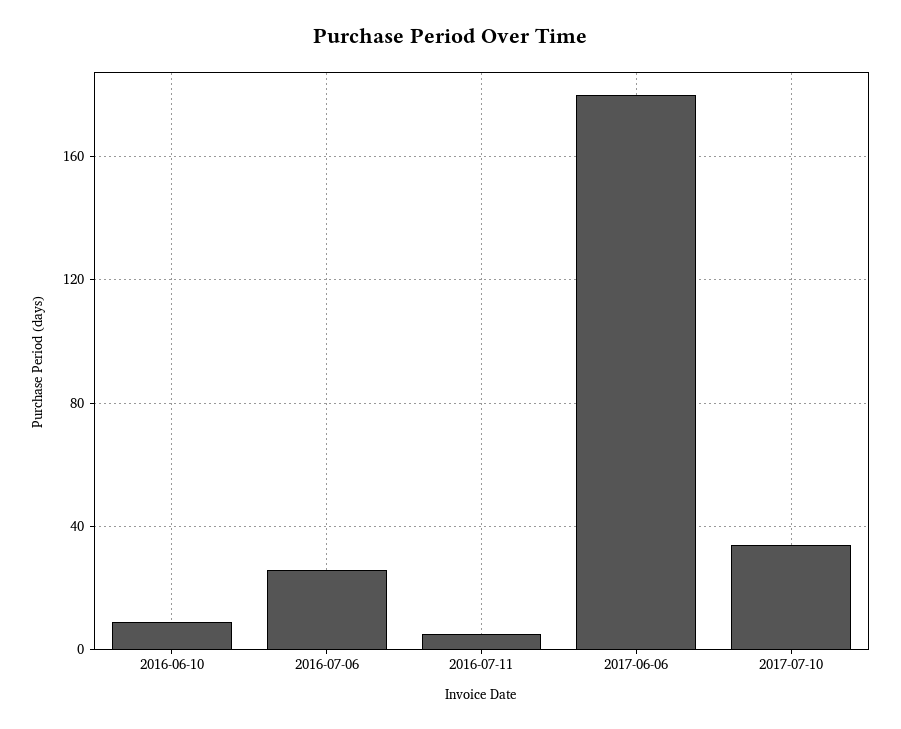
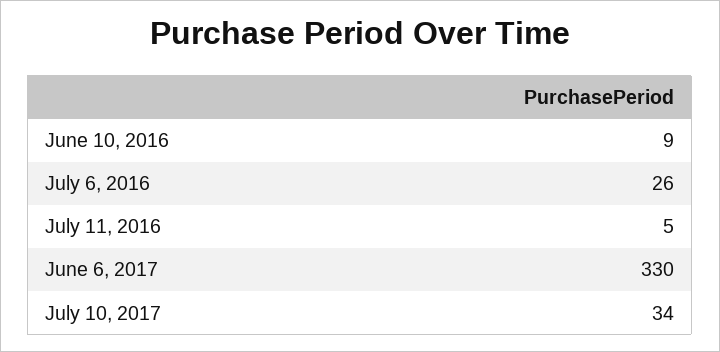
2017-06-06: 180 -> 330

